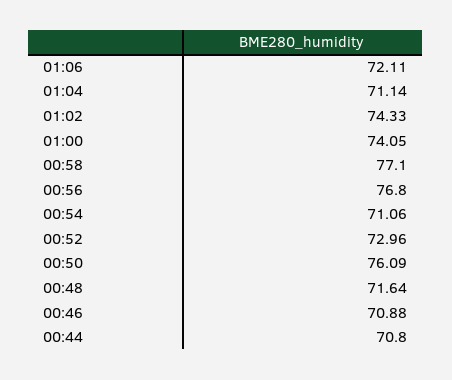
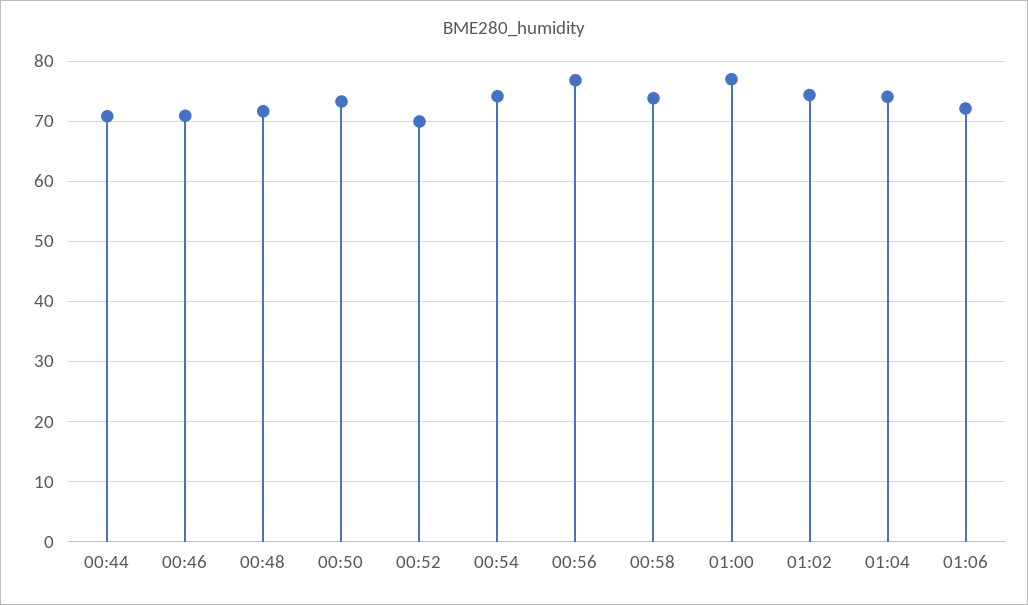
01:04: 71.14 -> 74
01:00: 74.05 -> 77
00:58: 77.1 -> 74
00:54: 71.06 -> 74
00:52: 72.96 -> 70
00:50: 76.09 -> 73

